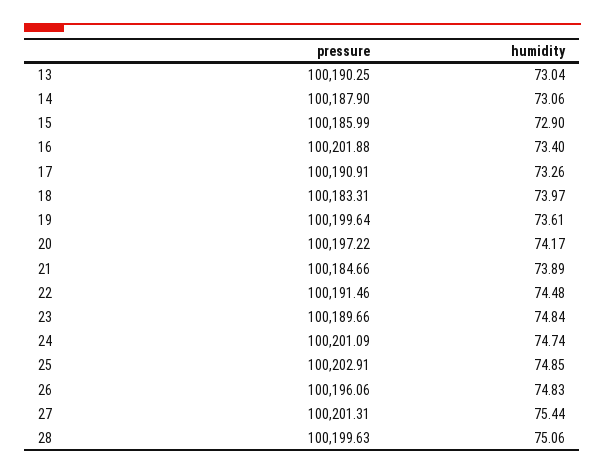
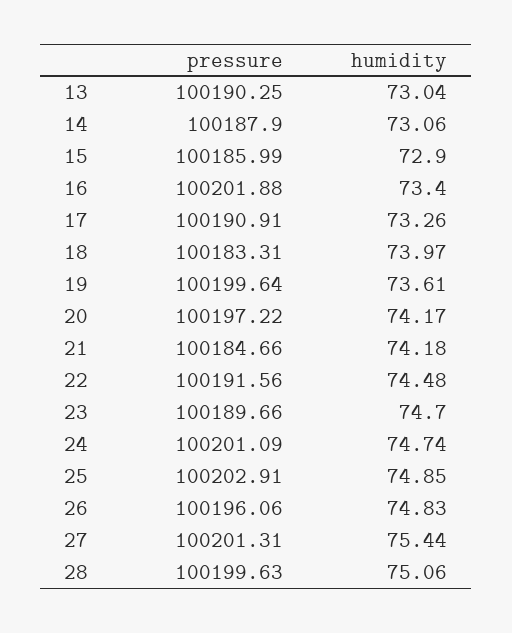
humidity, 21: 73.89 -> 74.18
pressure, 22: 100191.46 -> 100191.56
humidity, 23: 74.84 -> 74.7

